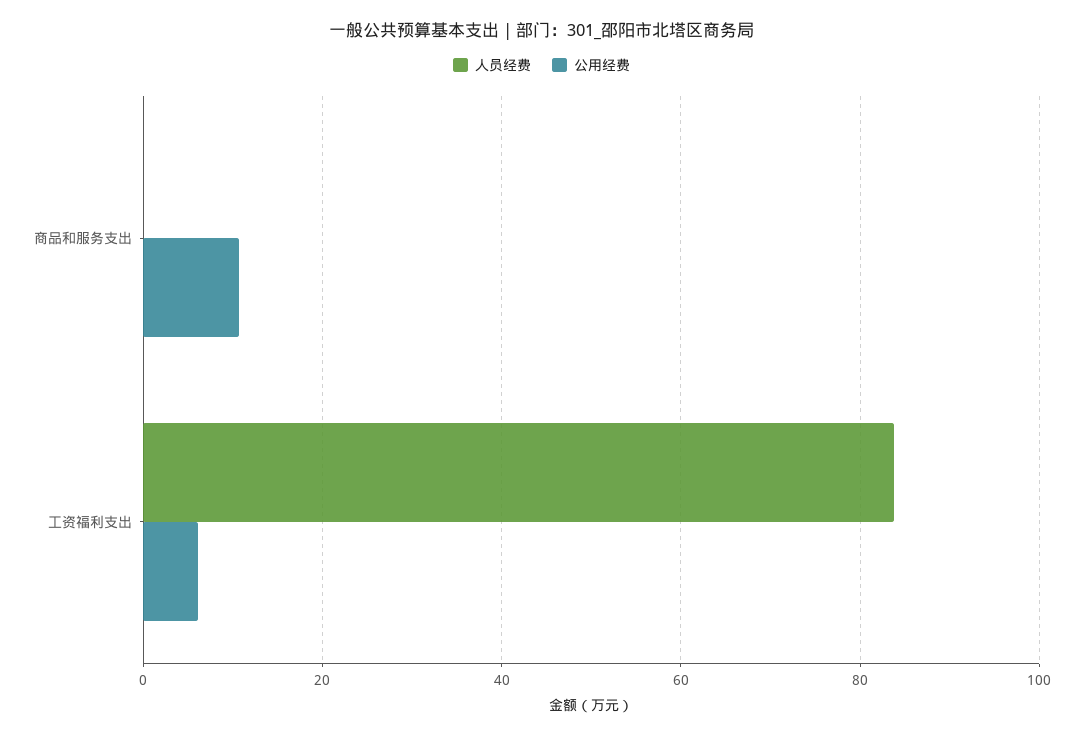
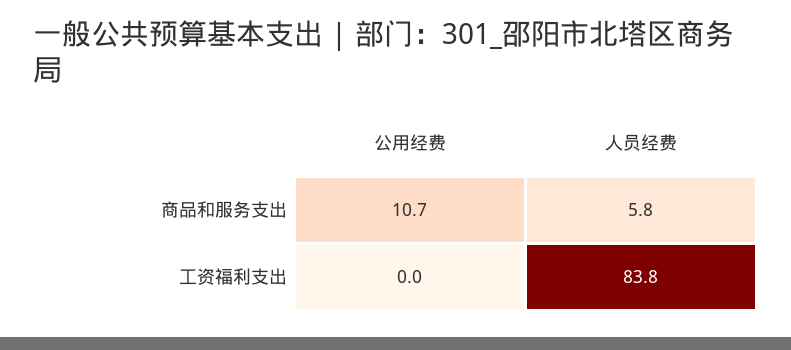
人员经费, 商品和服务支出: 0 -> 5.8
公用经费, 工资福利支出: 6 -> 0

